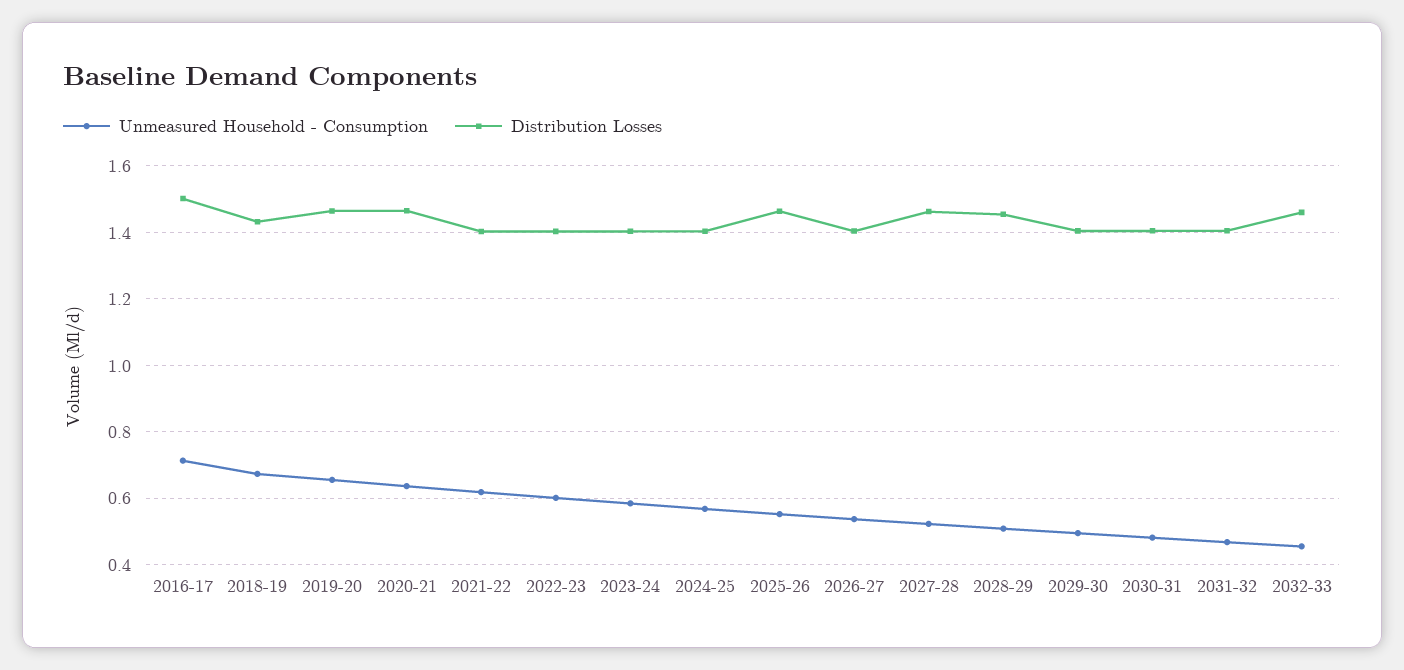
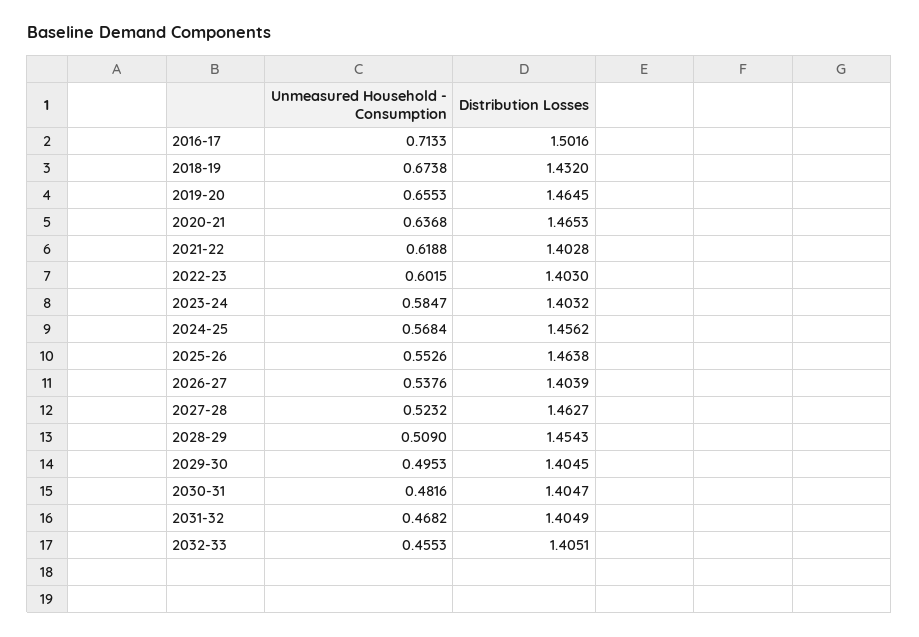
Distribution Losses, 2024-25: 1.4 -> 1.4562
Distribution Losses, 2032-33: 1.46 -> 1.4051

